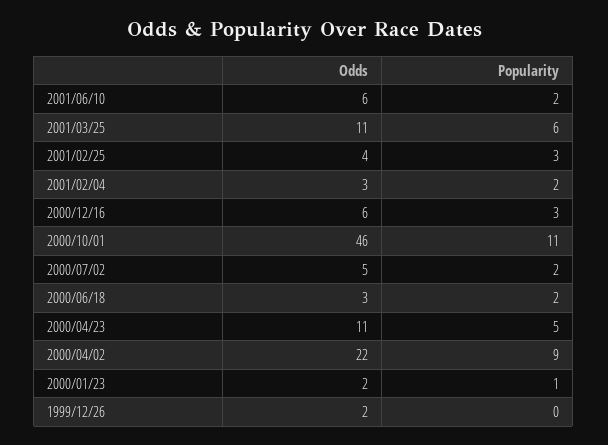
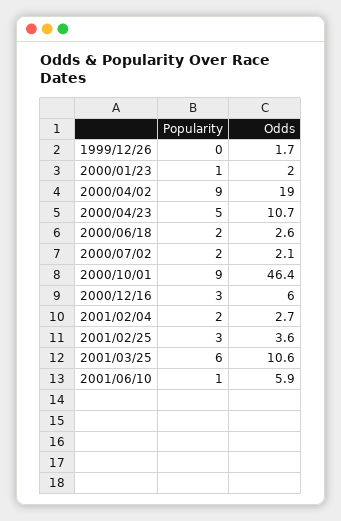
Popularity, 2001/06/10: 2 -> 1
Popularity, 2000/10/01: 11 -> 9
Odds, 2000/07/02: 5 -> 2.1
Odds, 2000/04/02: 22 -> 19

